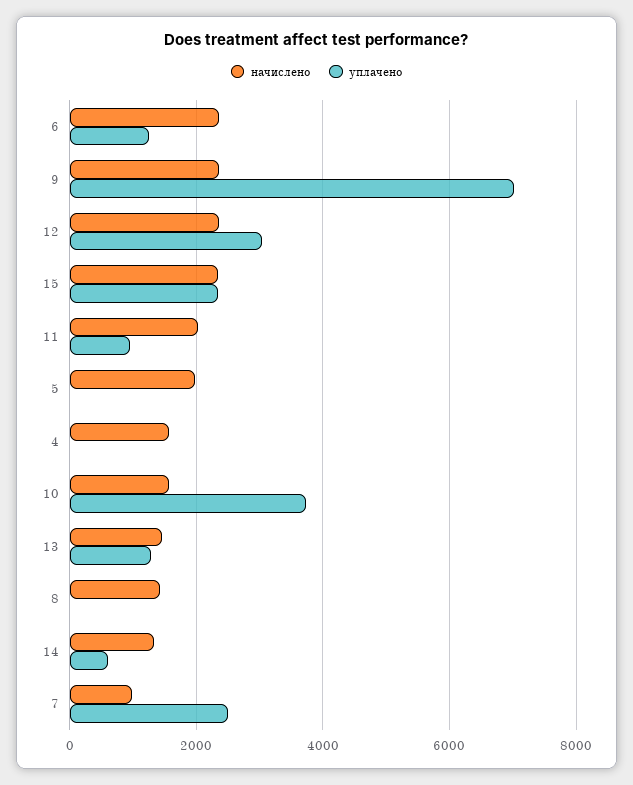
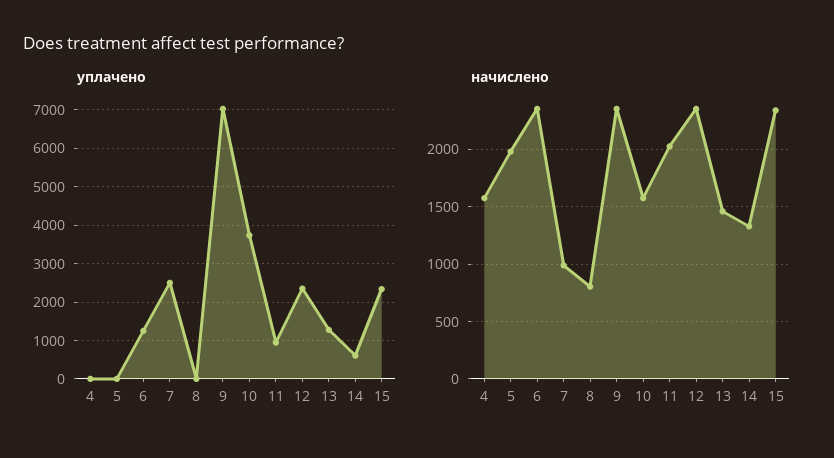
уплачено, 12: 3000 -> 2400
начислено, 8: 1400 -> 800

